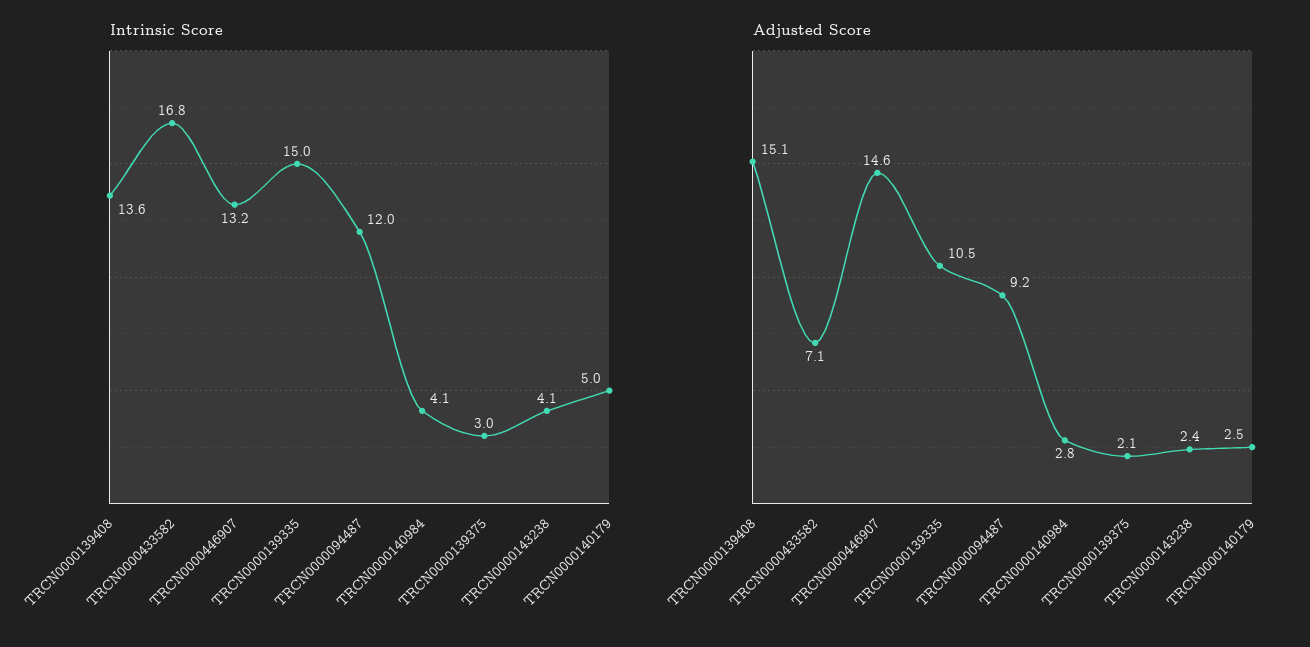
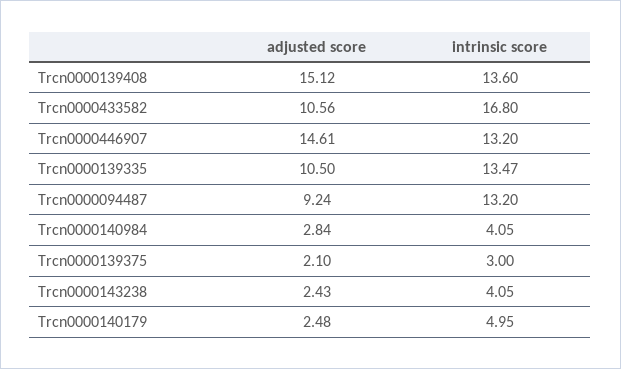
Intrinsic Score, TRCN0000139335: 15 -> 13.47
Intrinsic Score, TRCN0000094487: 12 -> 13.2
Adjusted Score, TRCN0000433582: 7.1 -> 10.56

